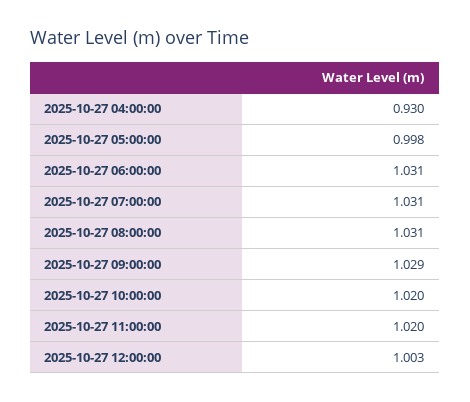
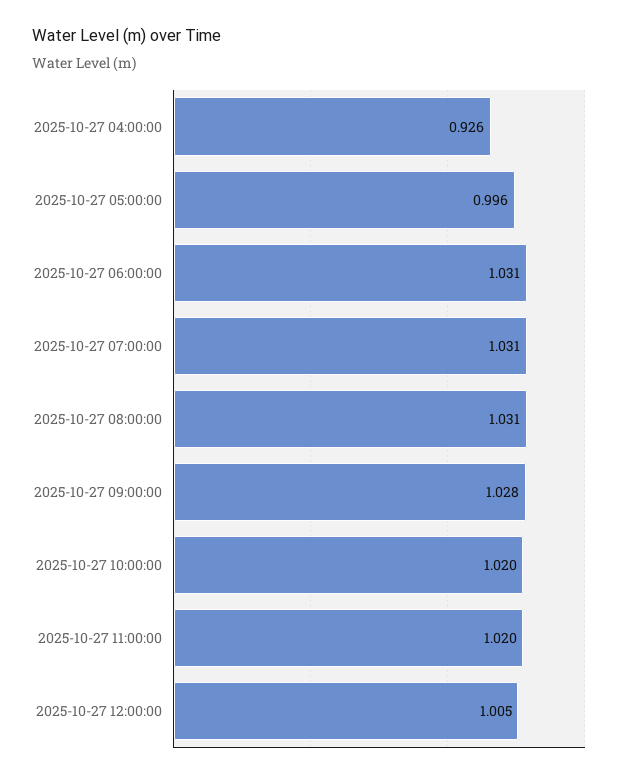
2025-10-27 04:00:00: 0.93 -> 0.926
2025-10-27 05:00:00: 0.998 -> 0.996
2025-10-27 09:00:00: 1.029 -> 1.028
2025-10-27 12:00:00: 1.003 -> 1.005

